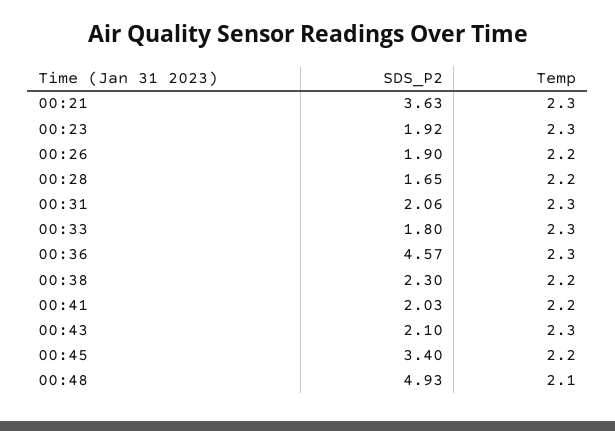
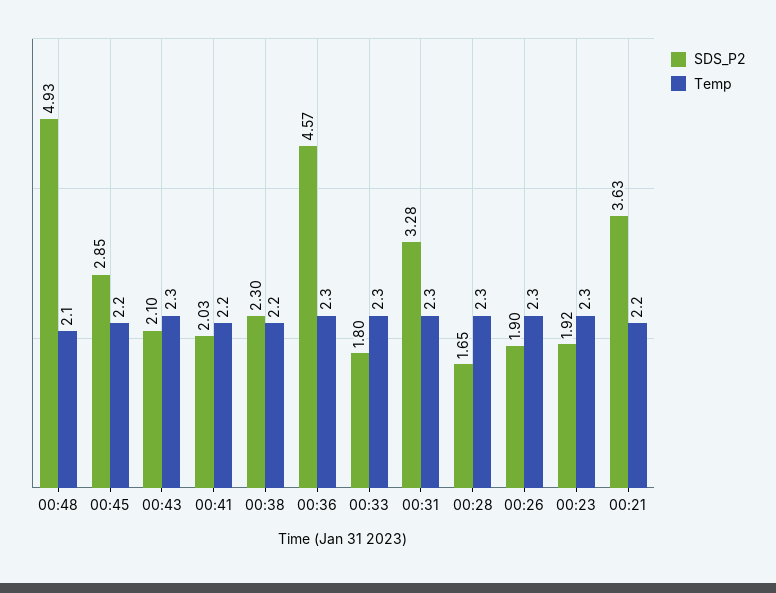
Temp, 00:21: 2.3 -> 2.2
Temp, 00:26: 2.2 -> 2.3
Temp, 00:28: 2.2 -> 2.3
SDS_P2, 00:31: 2.06 -> 3.28
SDS_P2, 00:45: 3.4 -> 2.85

